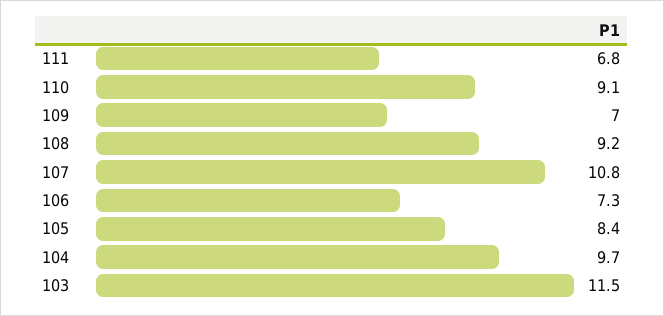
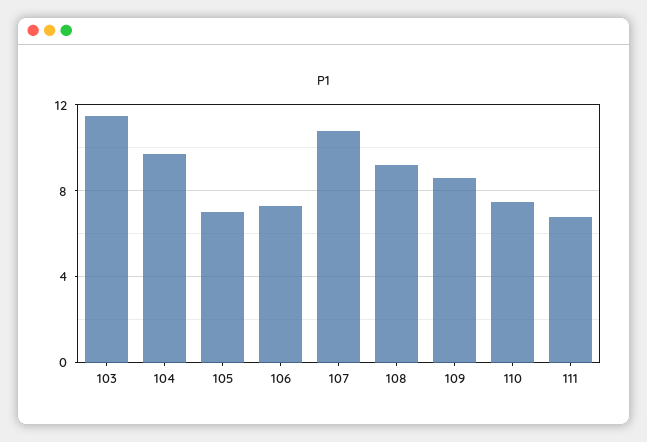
110: 9.1 -> 7.5
109: 7 -> 8.5
105: 8.4 -> 7

